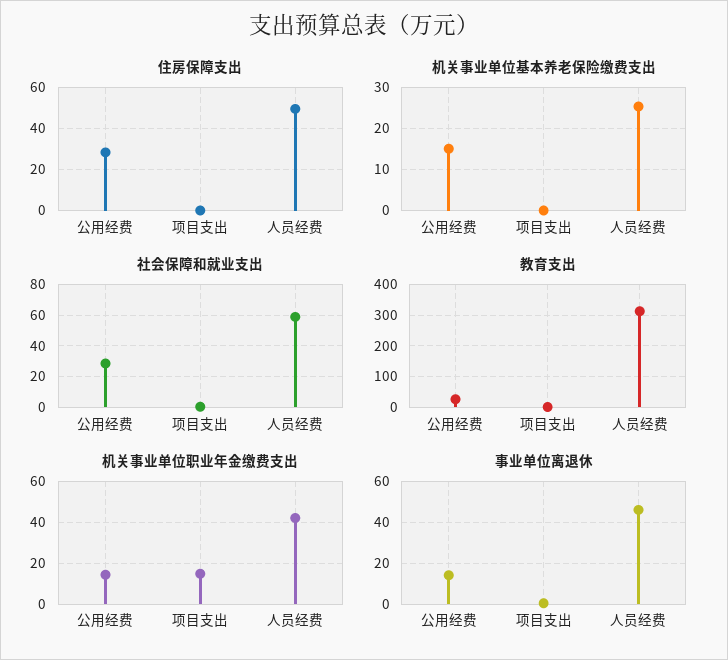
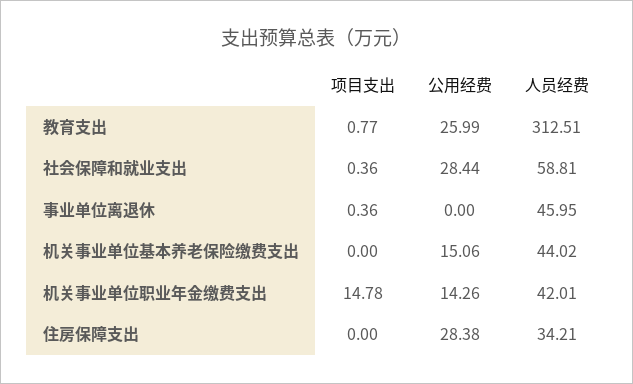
住房保障支出, 人员经费: 50 -> 34.21
机关事业单位基本养老保险缴费支出, 人员经费: 26 -> 44.02
事业单位离退休, 公用经费: 15 -> 0

